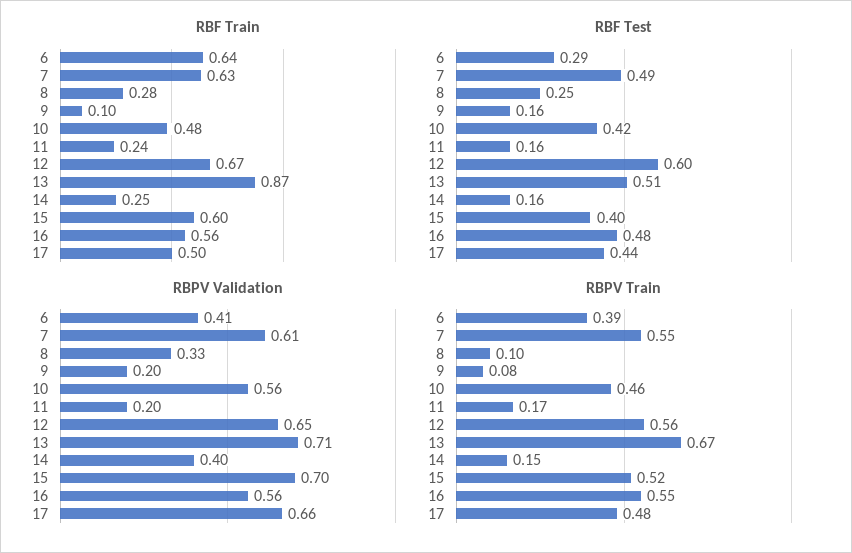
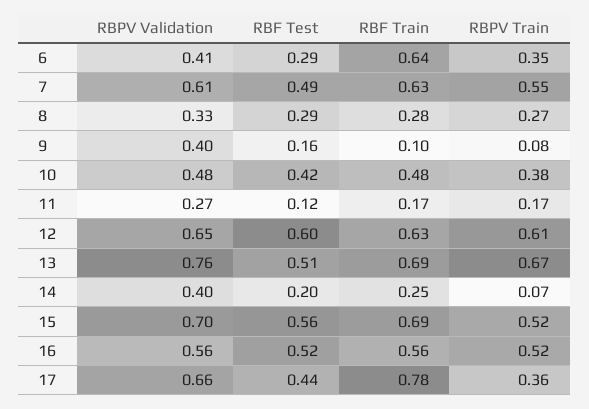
RBF Train, 11: 0.24 -> 0.17
RBF Train, 12: 0.67 -> 0.63
RBF Train, 13: 0.87 -> 0.69
RBF Train, 15: 0.6 -> 0.69
RBF Train, 17: 0.5 -> 0.78
RBF Test, 8: 0.25 -> 0.29
RBF Test, 11: 0.16 -> 0.12
RBF Test, 14: 0.16 -> 0.2
RBF Test, 15: 0.4 -> 0.56
RBF Test, 16: 0.48 -> 0.52
RBPV Validation, 9: 0.2 -> 0.4
RBPV Validation, 10: 0.56 -> 0.48
RBPV Validation, 11: 0.2 -> 0.27
RBPV Validation, 13: 0.71 -> 0.76
RBPV Train, 6: 0.39 -> 0.35
RBPV Train, 8: 0.1 -> 0.27
RBPV Train, 10: 0.46 -> 0.38
RBPV Train, 12: 0.56 -> 0.61
RBPV Train, 14: 0.15 -> 0.07
RBPV Train, 16: 0.55 -> 0.52
RBPV Train, 17: 0.48 -> 0.36

